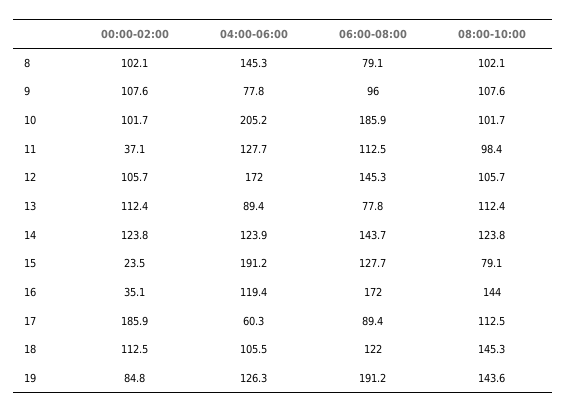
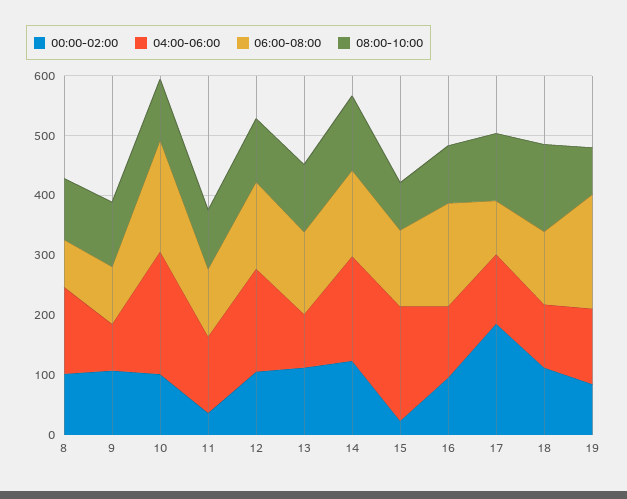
06:00-08:00, 13: 77.8 -> 140
04:00-06:00, 14: 123.9 -> 180
00:00-02:00, 16: 35.1 -> 100
08:00-10:00, 16: 144 -> 100
04:00-06:00, 17: 60.3 -> 120
08:00-10:00, 19: 143.6 -> 80

